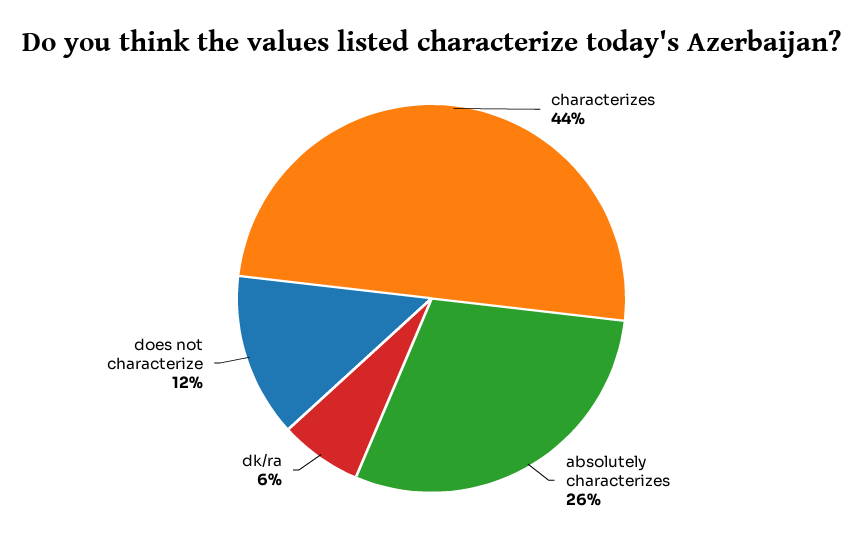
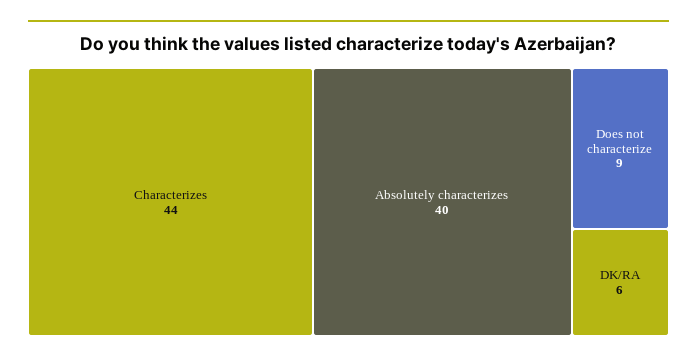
absolutely characterizes: 26 -> 40
does not characterize: 12 -> 9

